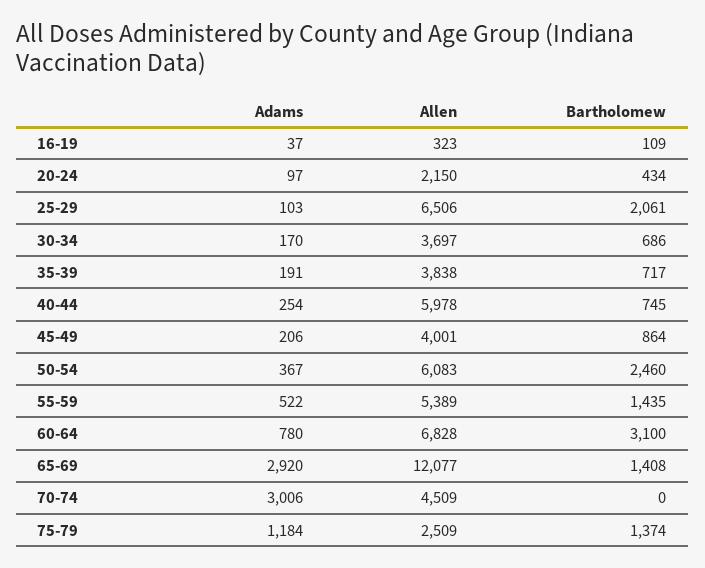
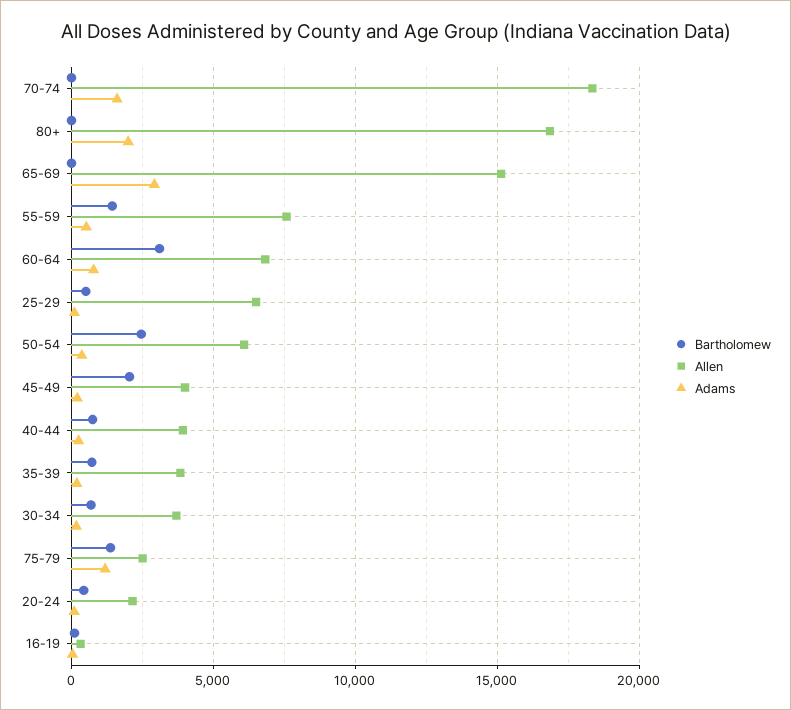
Bartholomew, 25-29: 2061 -> 500
Allen, 40-44: 5978 -> 4000
Bartholomew, 45-49: 864 -> 2000
Allen, 55-59: 5389 -> 7500
Allen, 65-69: 12077 -> 15000
Bartholomew, 65-69: 1408 -> 0
Adams, 70-74: 3006 -> 1500
Allen, 70-74: 4509 -> 18500
Bartholomew, 80+: none -> 0
Allen, 80+: none -> 17000
Adams, 80+: none -> 2000

